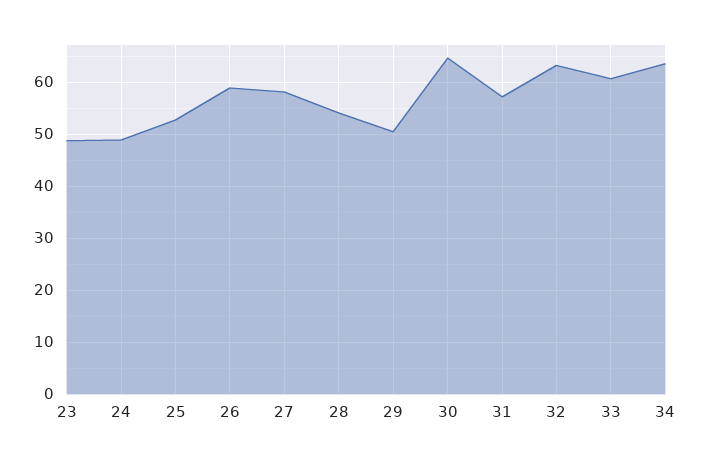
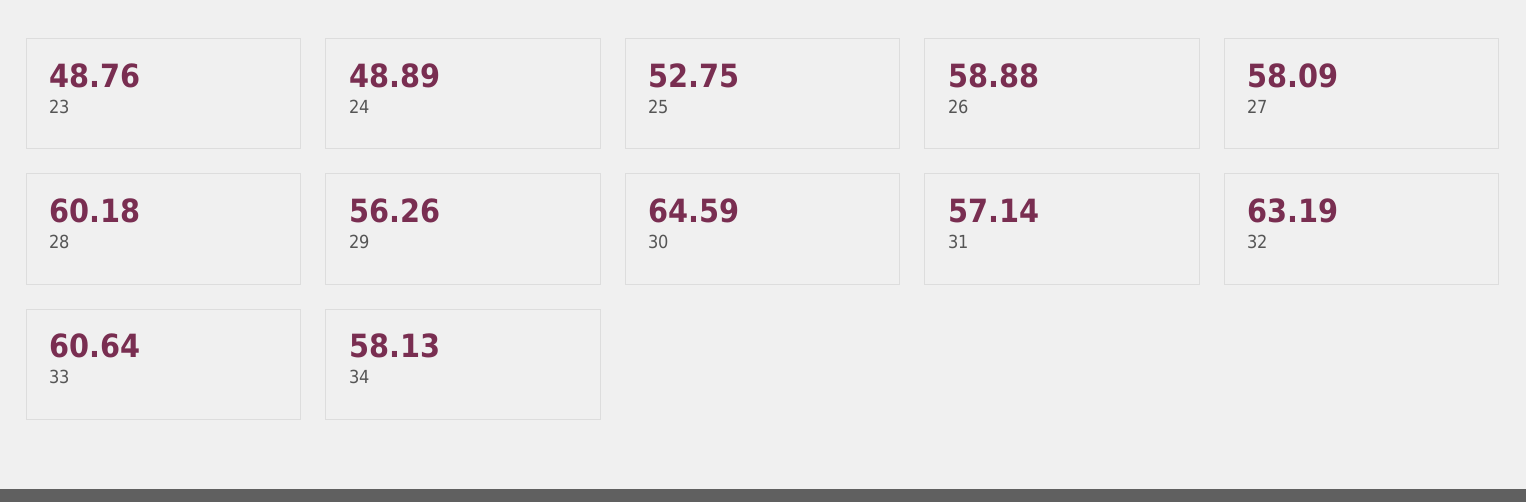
28: 54 -> 60.18
29: 50 -> 56.26
34: 64 -> 58.13

